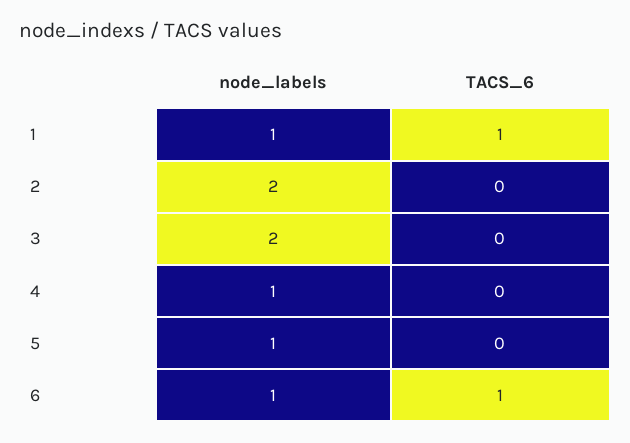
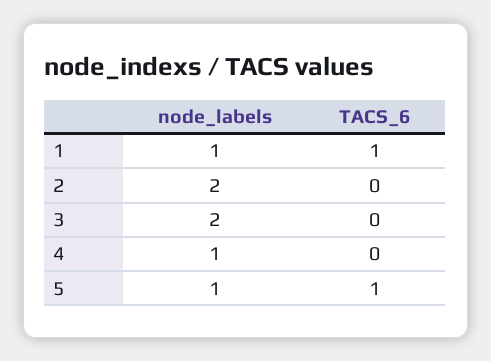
TACS_6, 5: 0 -> 1
node_labels, 6: 1 -> none
TACS_6, 6: 1 -> none

